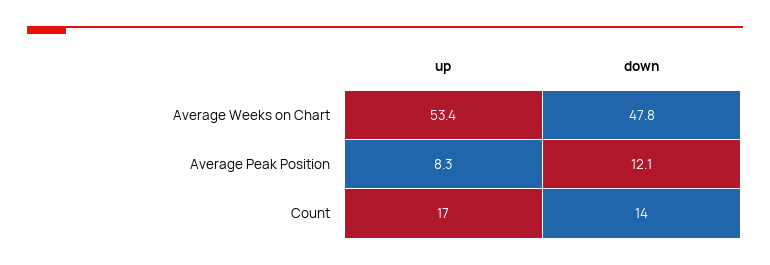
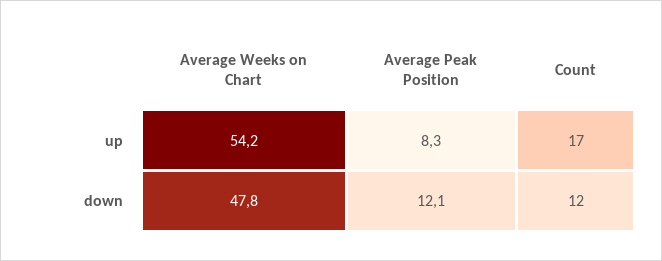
up, Average Weeks on Chart: 53.4 -> 54.2
down, Count: 14 -> 12

